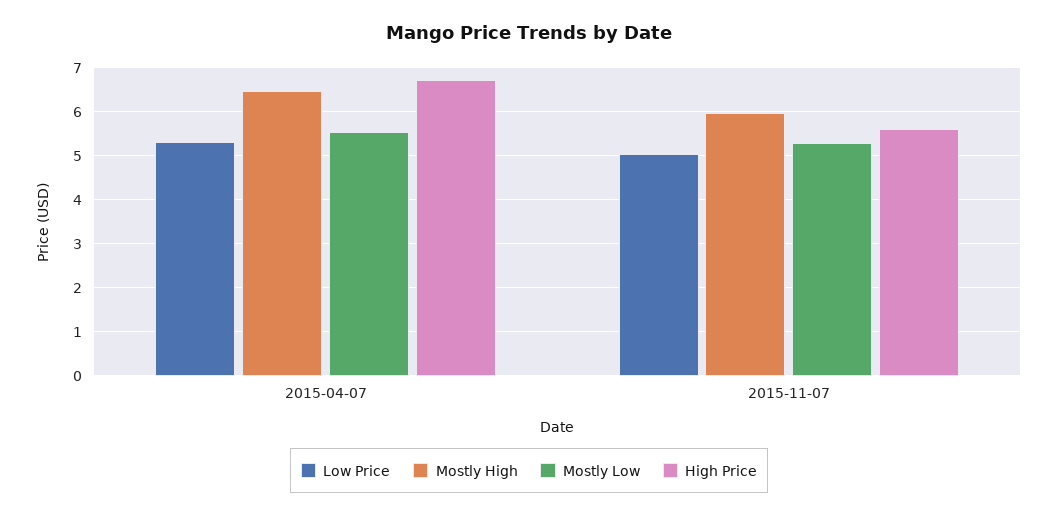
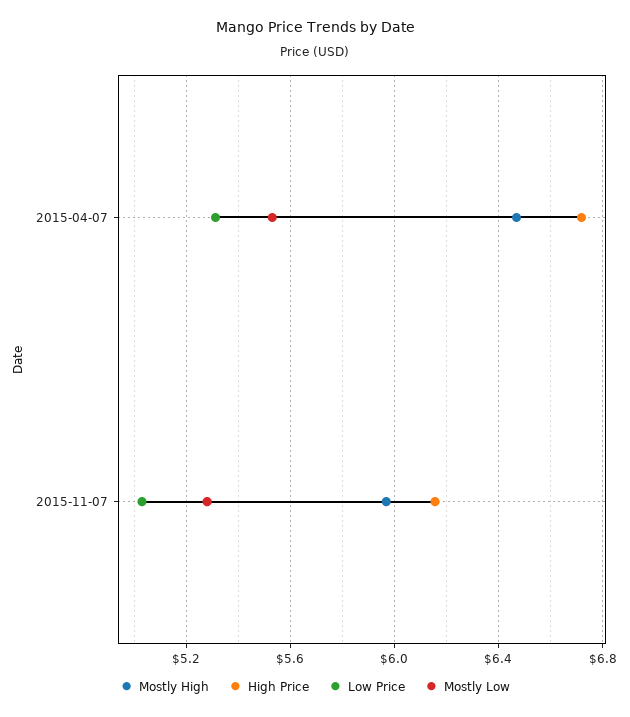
High Price, 2015-11-07: 5.6 -> 6.15

